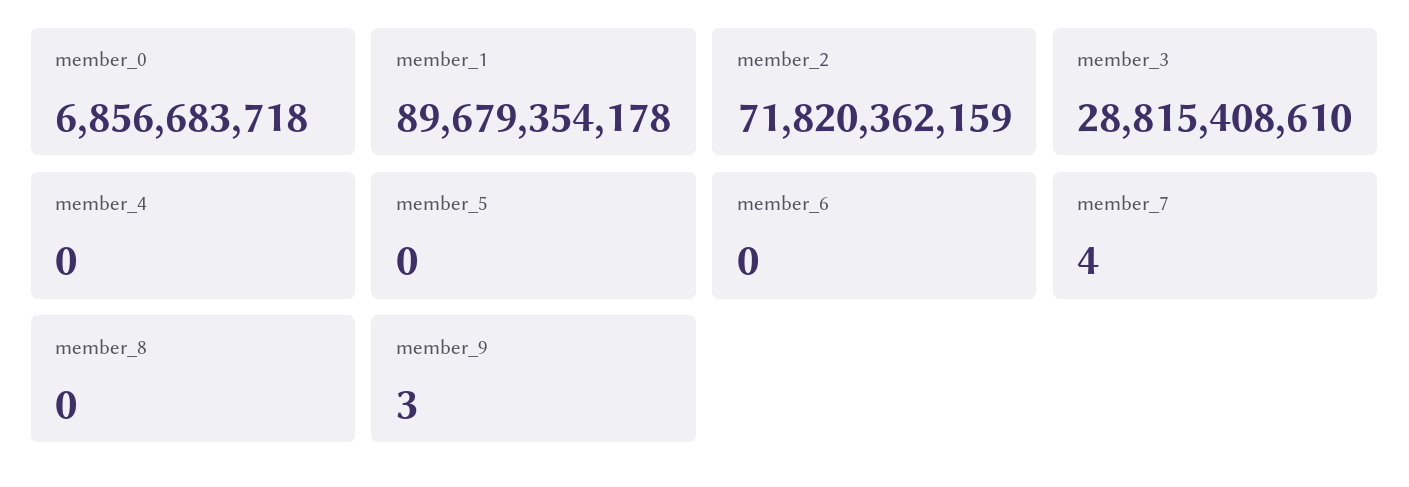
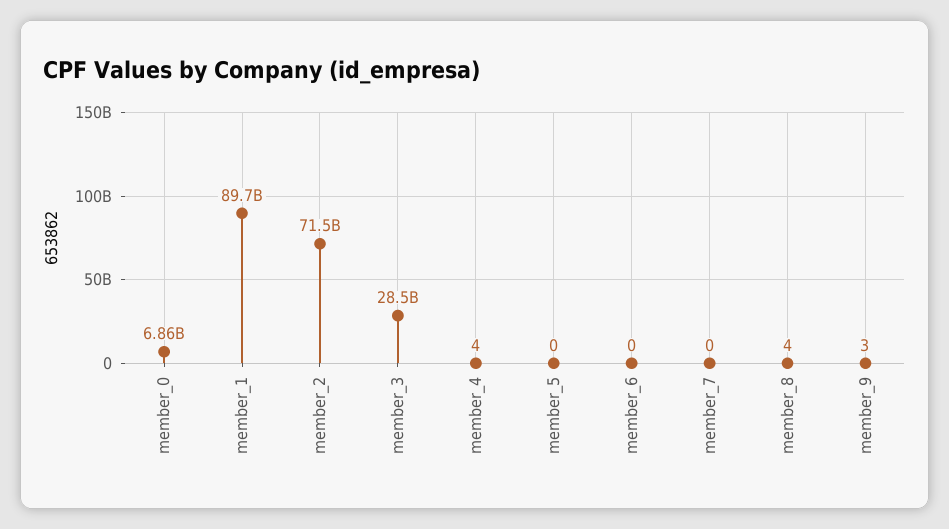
member_2: 71820362159 -> 71500000000
member_3: 28815408610 -> 28500000000
member_4: 0 -> 4
member_7: 4 -> 0
member_8: 0 -> 4

